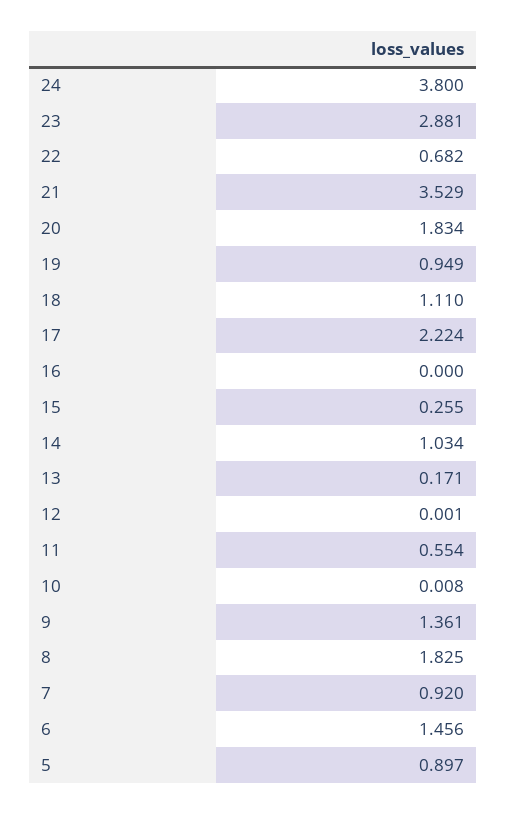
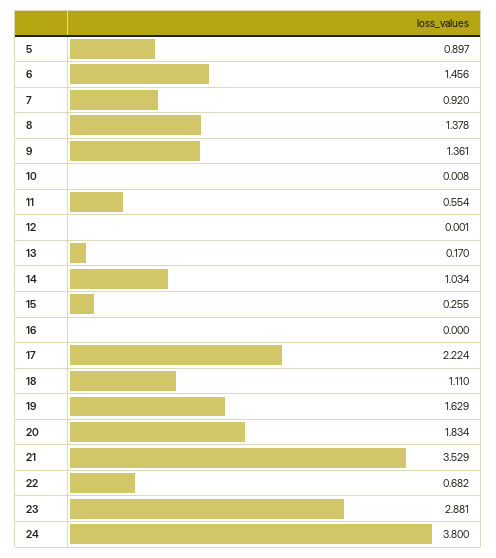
19: 0.949 -> 1.629
13: 0.171 -> 0.17
8: 1.825 -> 1.378

